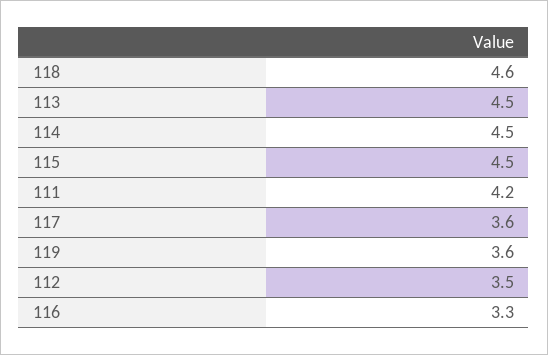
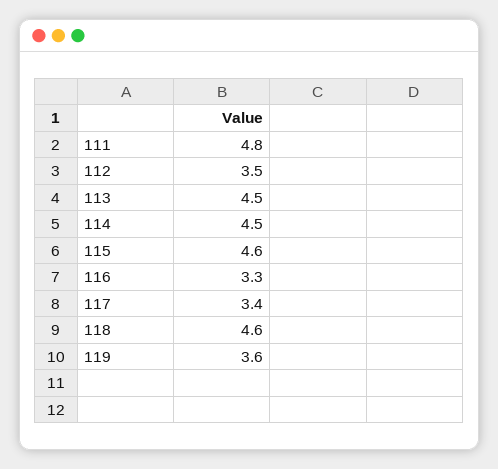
115: 4.5 -> 4.6
111: 4.2 -> 4.8
117: 3.6 -> 3.4

